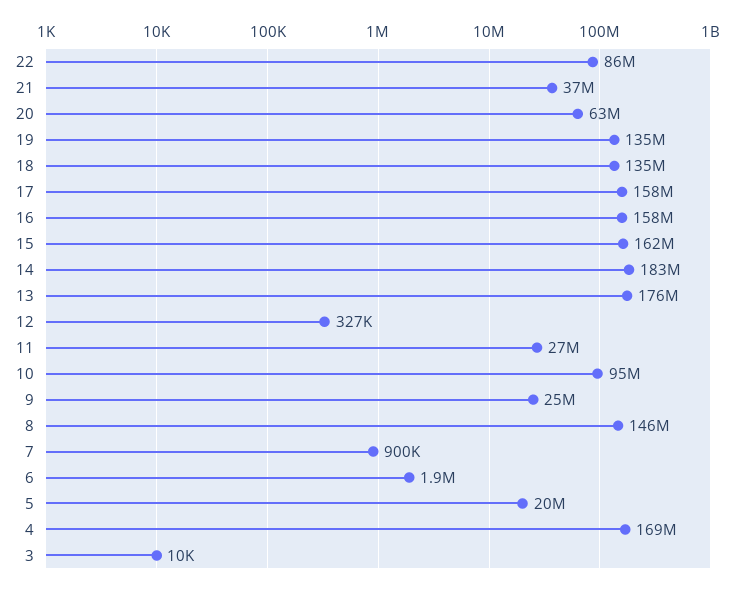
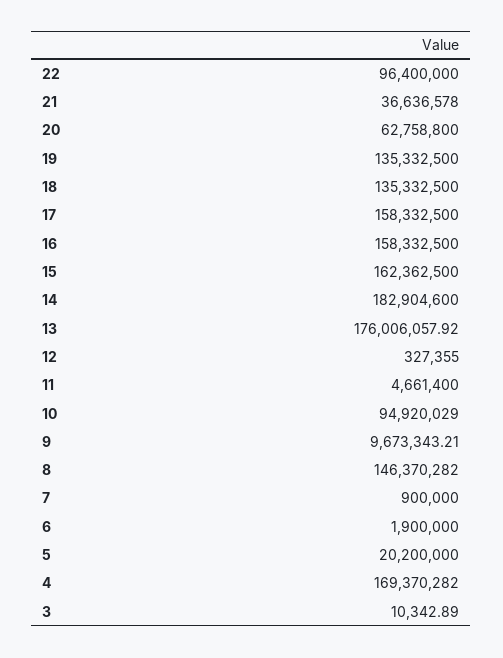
22: 86000000 -> 96400000
11: 27000000 -> 4661400
9: 25000000 -> 9673343.21

